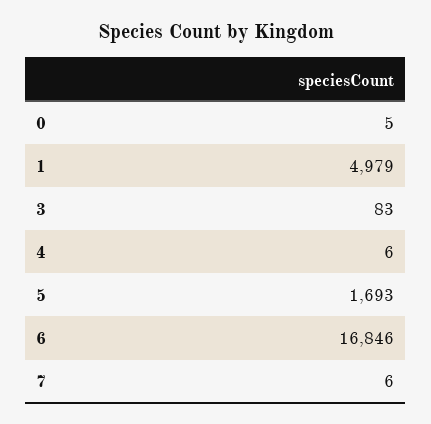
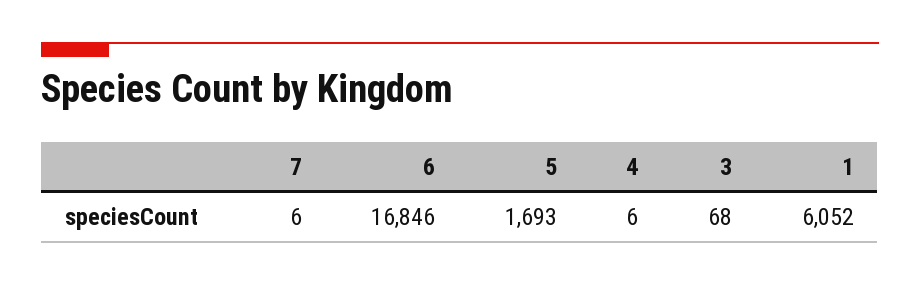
0: 5 -> none
1: 4979 -> 6052
3: 83 -> 68

